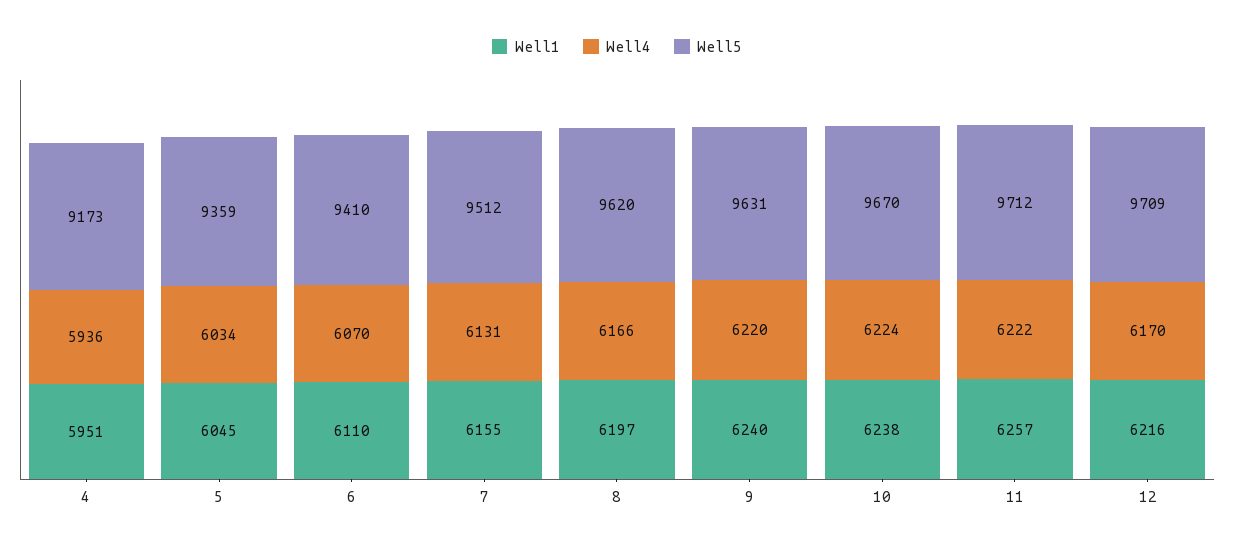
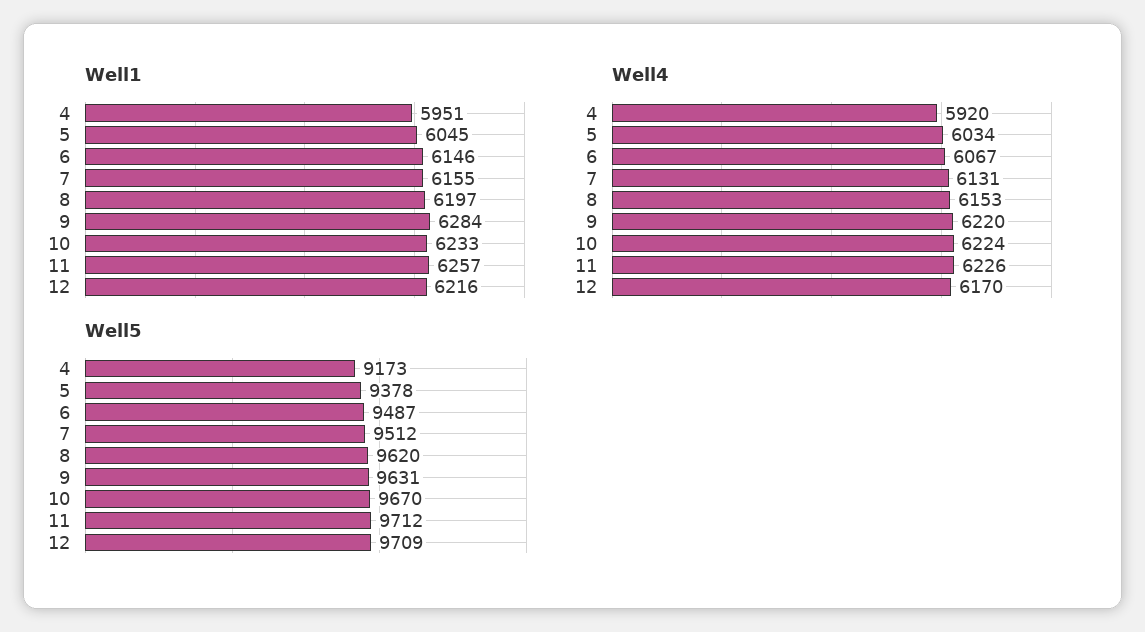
Well4, 4: 5936 -> 5920
Well5, 5: 9359 -> 9378
Well1, 6: 6110 -> 6146
Well4, 6: 6070 -> 6067
Well5, 6: 9410 -> 9487
Well4, 8: 6166 -> 6153
Well1, 9: 6240 -> 6284
Well1, 10: 6238 -> 6233
Well4, 11: 6222 -> 6226

